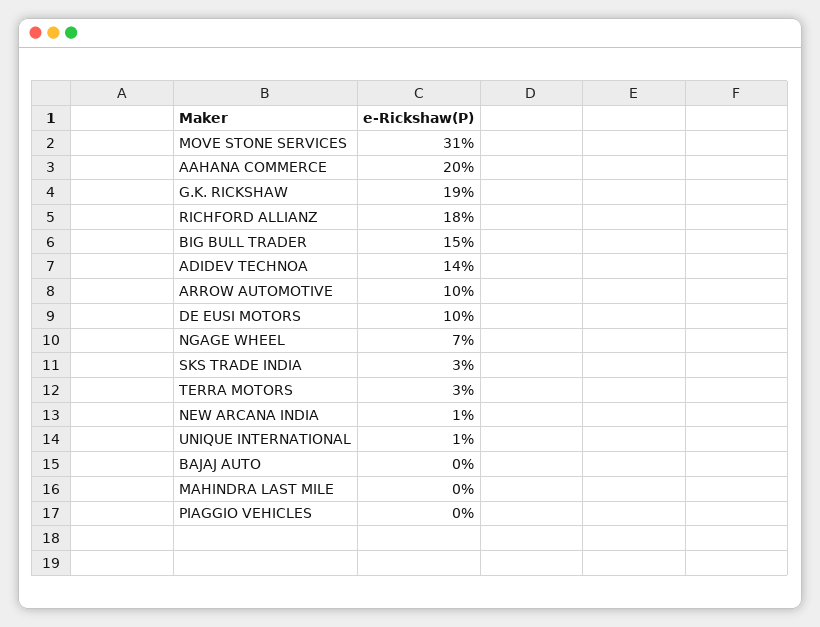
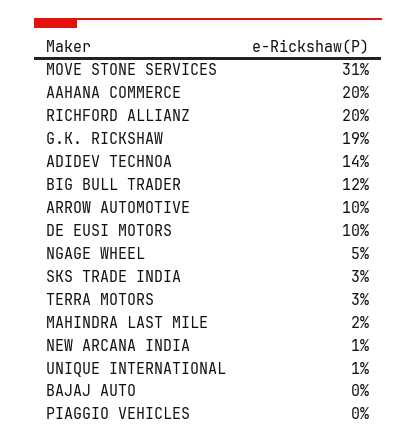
RICHFORD ALLIANZ: 18 -> 20
BIG BULL TRADER: 15 -> 12
NGAGE WHEEL: 7 -> 5
MAHINDRA LAST MILE: 0 -> 2

